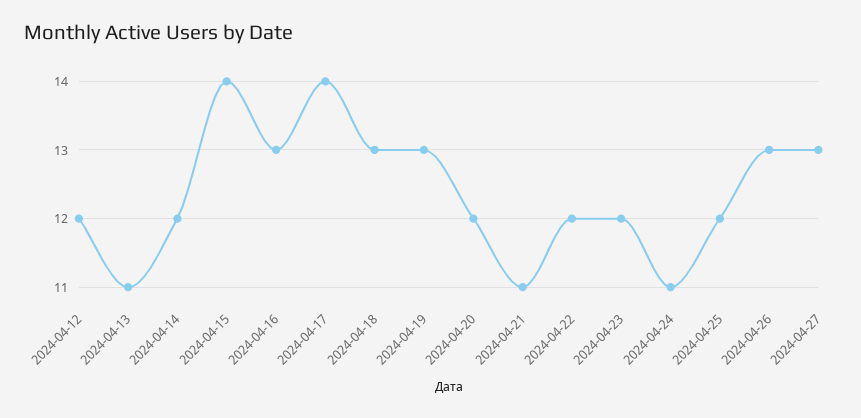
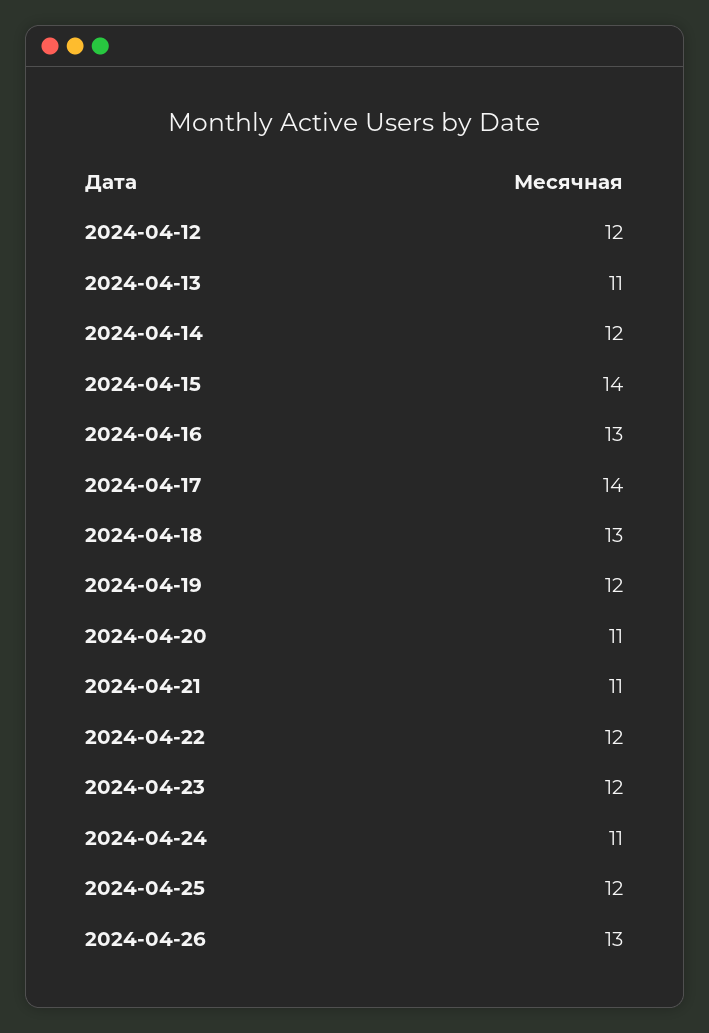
2024-04-19: 13 -> 12
2024-04-20: 12 -> 11
2024-04-27: 13 -> none

